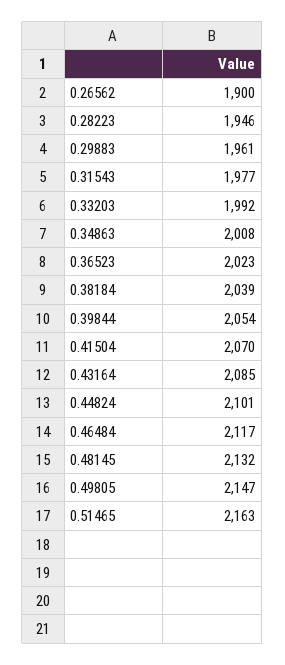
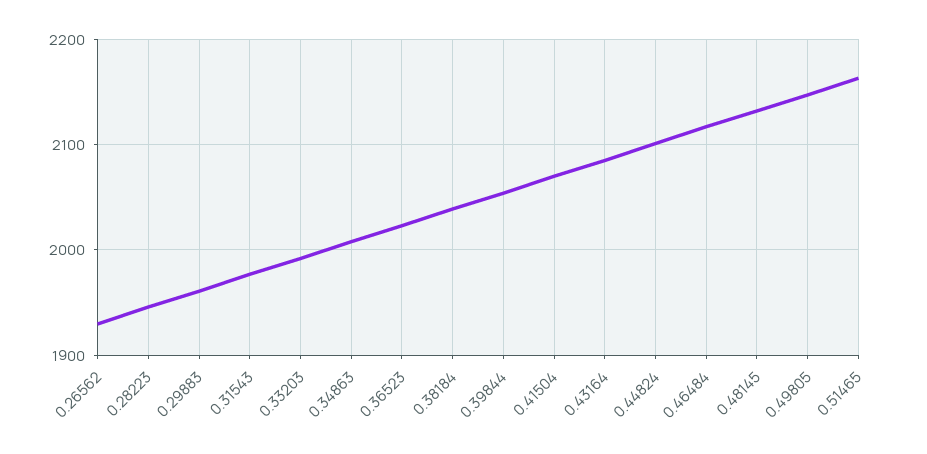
0.26562: 1900 -> 1930

